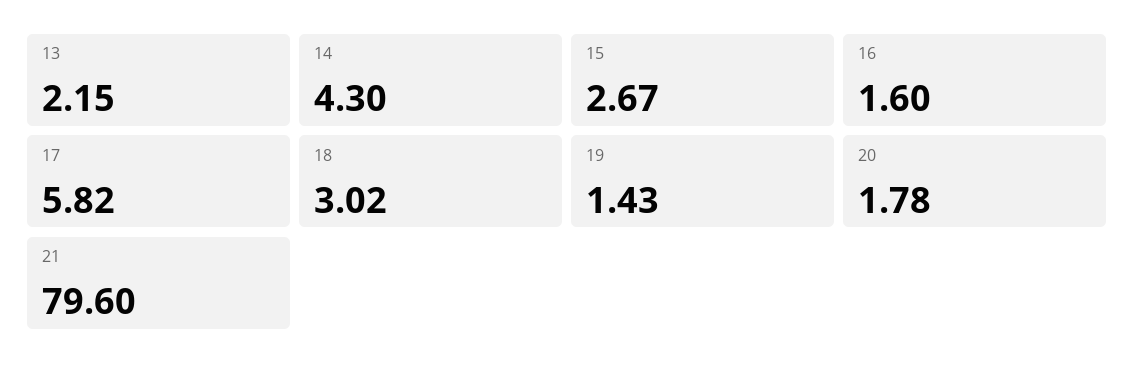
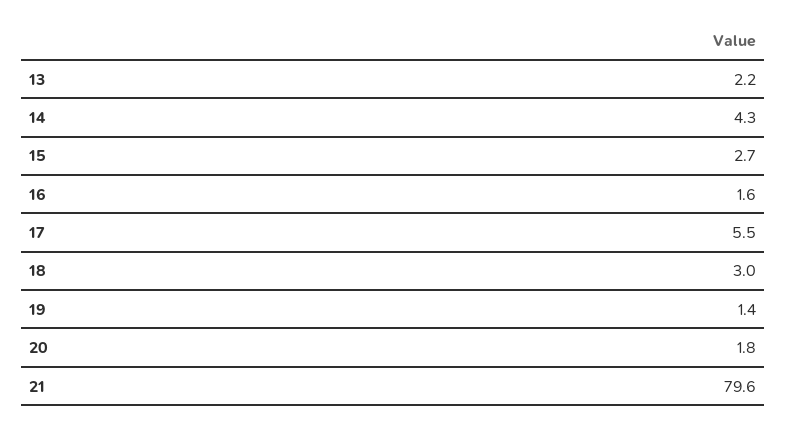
17: 5.82 -> 5.5

